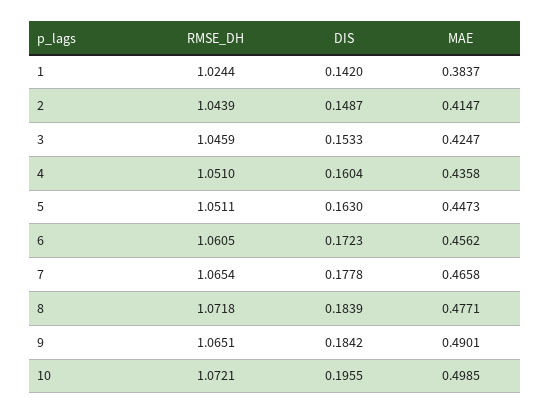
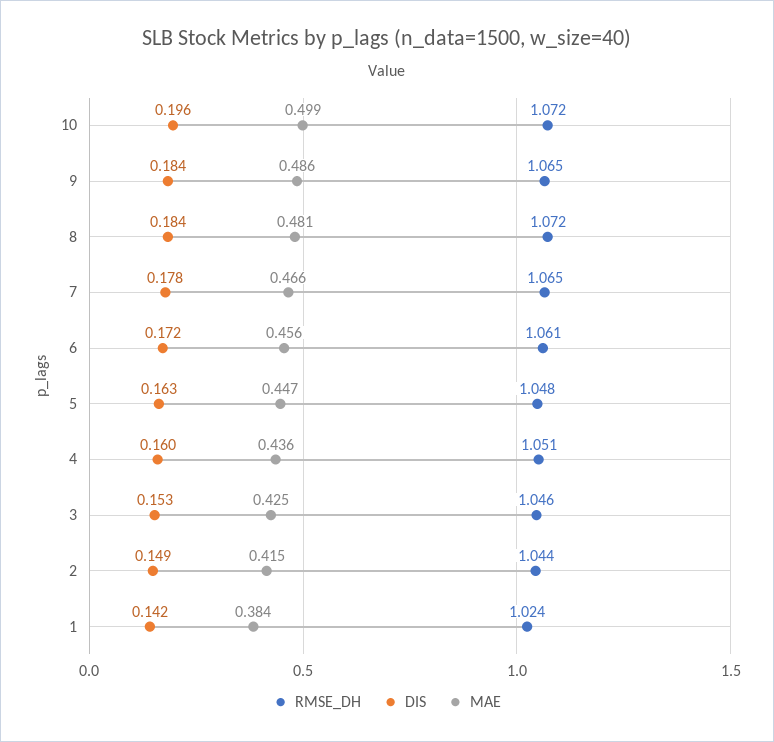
RMSE_DH, 5: 1.0511 -> 1.048
MAE, 8: 0.4771 -> 0.481
MAE, 9: 0.4901 -> 0.486

